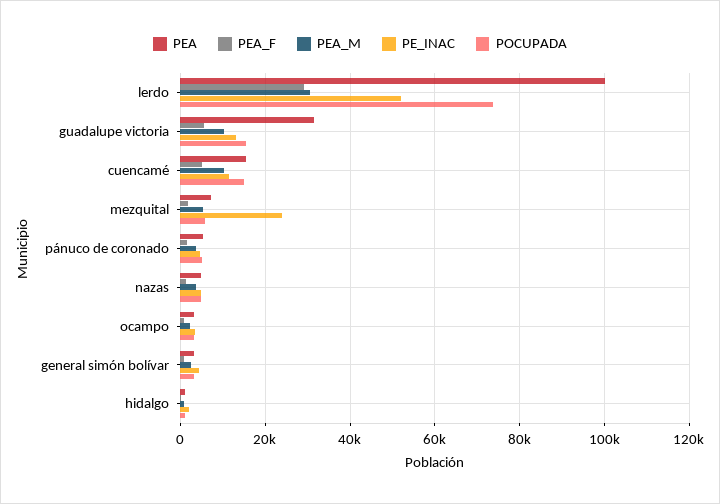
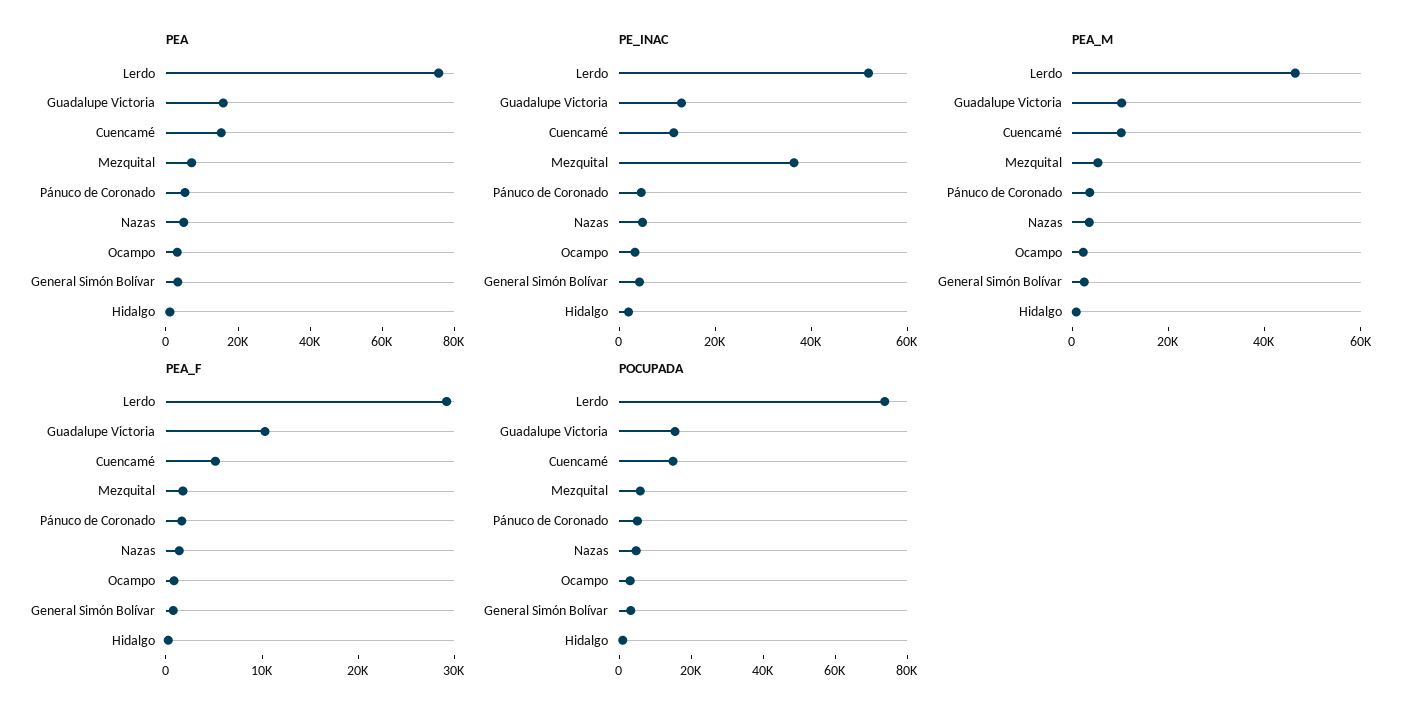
PEA, lerdo: 100000 -> 75000
PEA_M, lerdo: 30000 -> 45000
PEA, guadalupe victoria: 32000 -> 15000
PEA_F, guadalupe victoria: 6000 -> 10000
PE_INAC, mezquital: 24000 -> 35000

